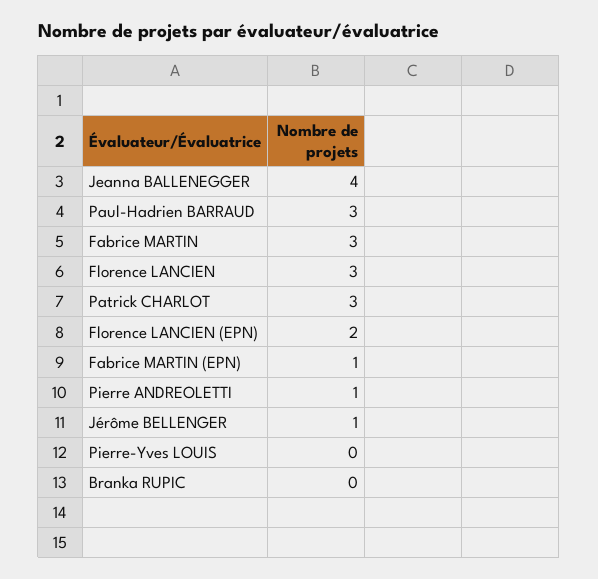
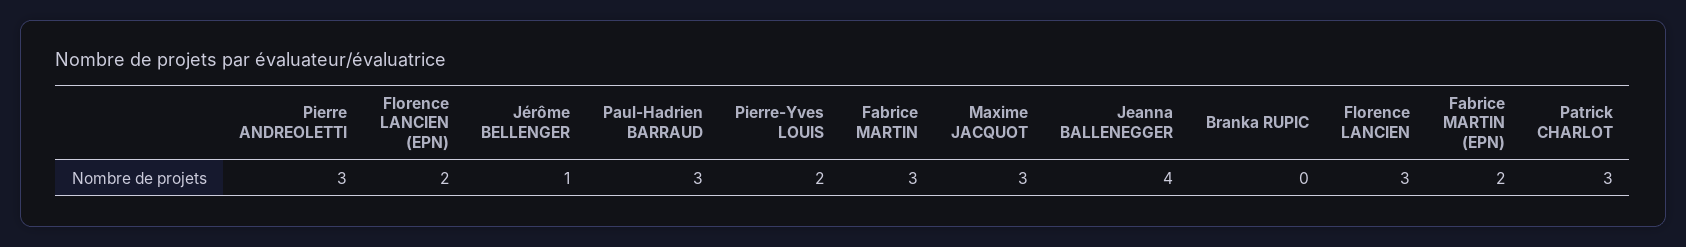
Fabrice MARTIN (EPN): 1 -> 2
Pierre ANDREOLETTI: 1 -> 3
Pierre-Yves LOUIS: 0 -> 2
Maxime JACQUOT: none -> 3

